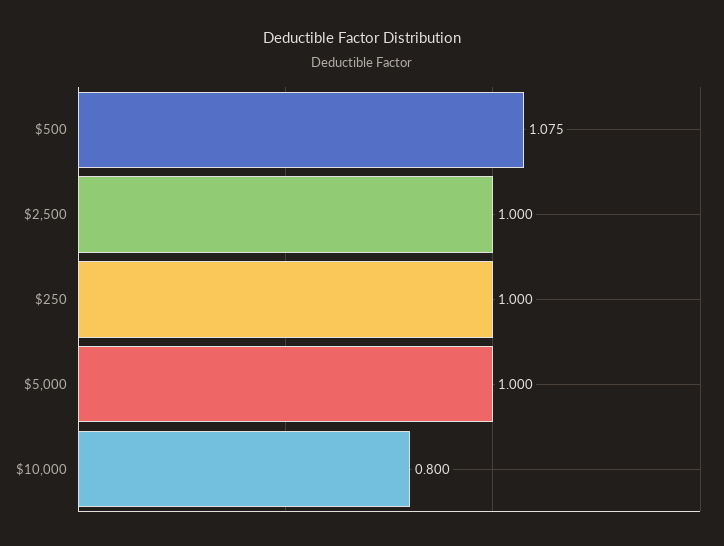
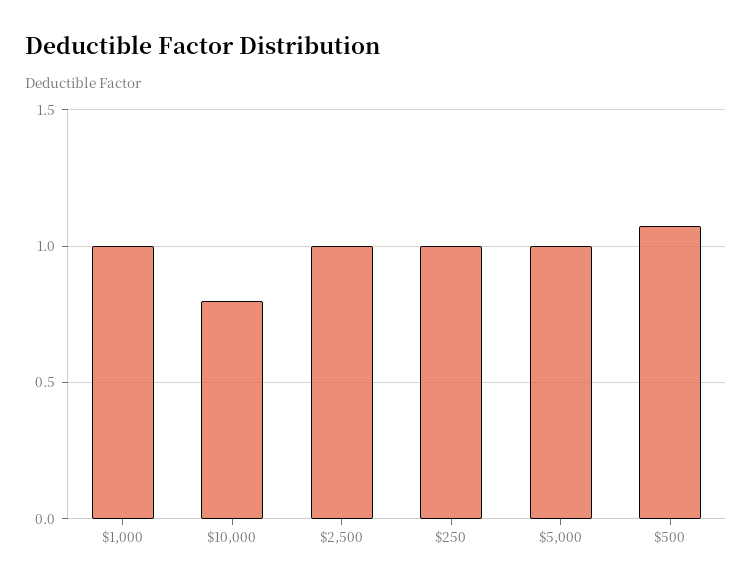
$1,000: none -> 1

